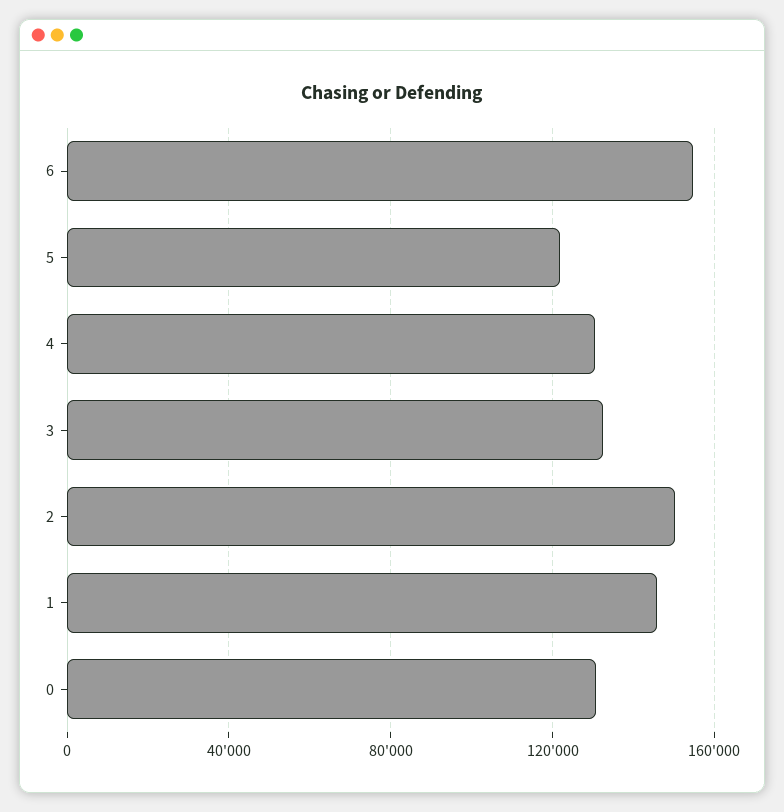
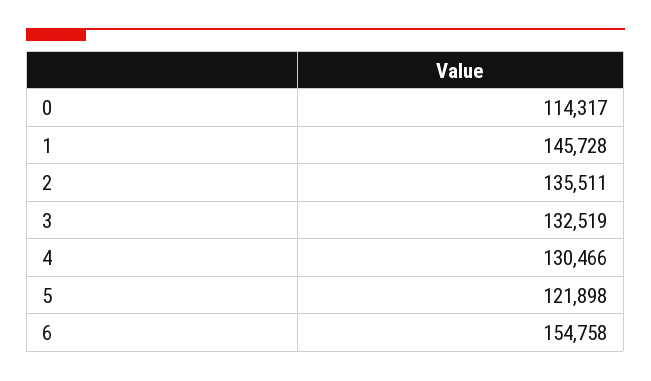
2: 150000 -> 135511
0: 130000 -> 114317

